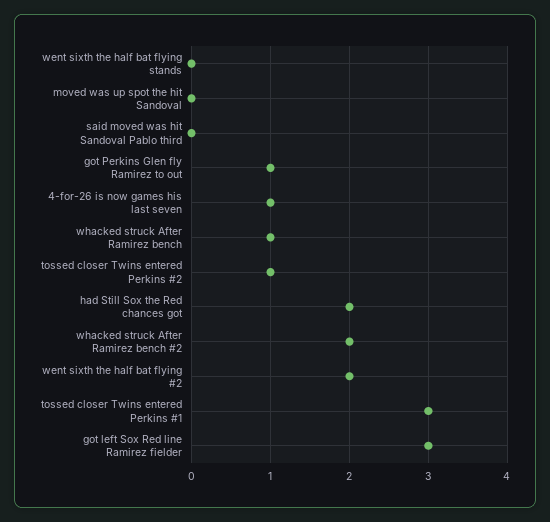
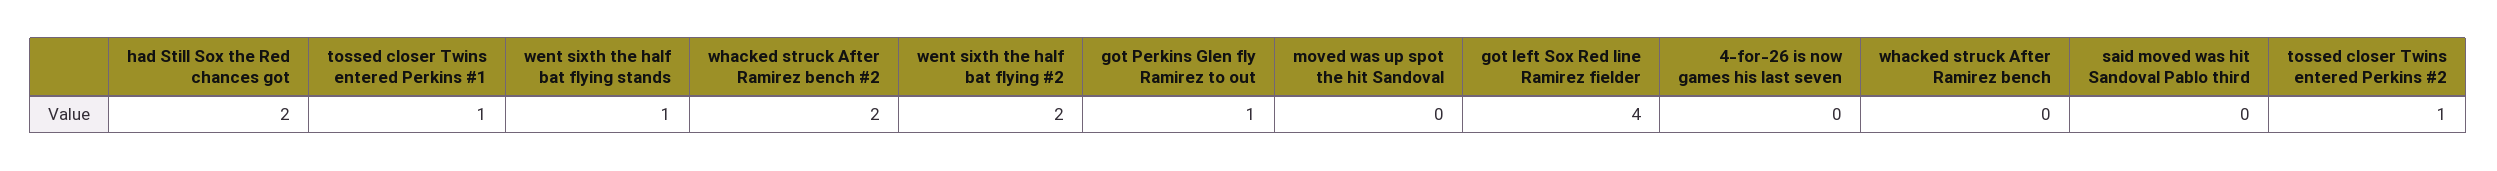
went sixth the half bat flying stands: 0 -> 1
4-for-26 is now games his last seven: 1 -> 0
whacked struck After Ramirez bench: 1 -> 0
tossed closer Twins entered Perkins #1: 3 -> 1
got left Sox Red line Ramirez fielder: 3 -> 4

